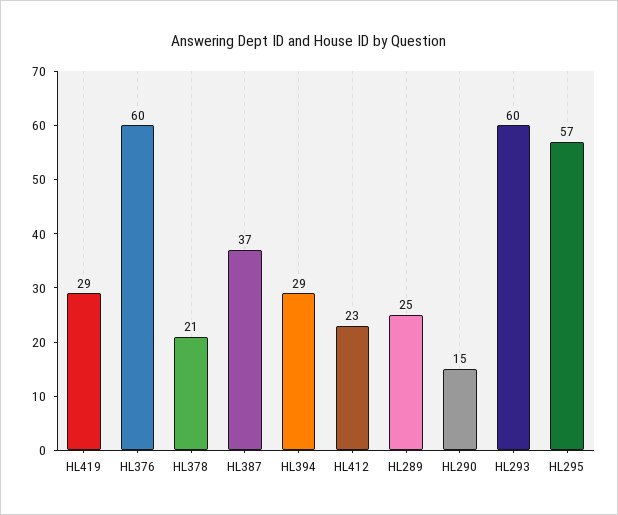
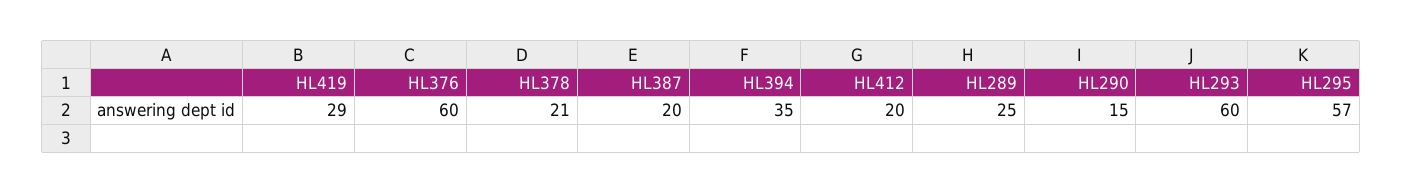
HL387: 37 -> 20
HL394: 29 -> 35
HL412: 23 -> 20

